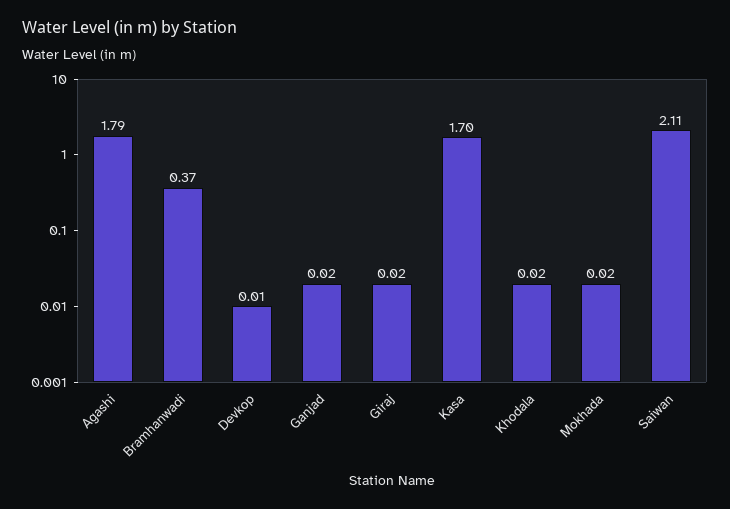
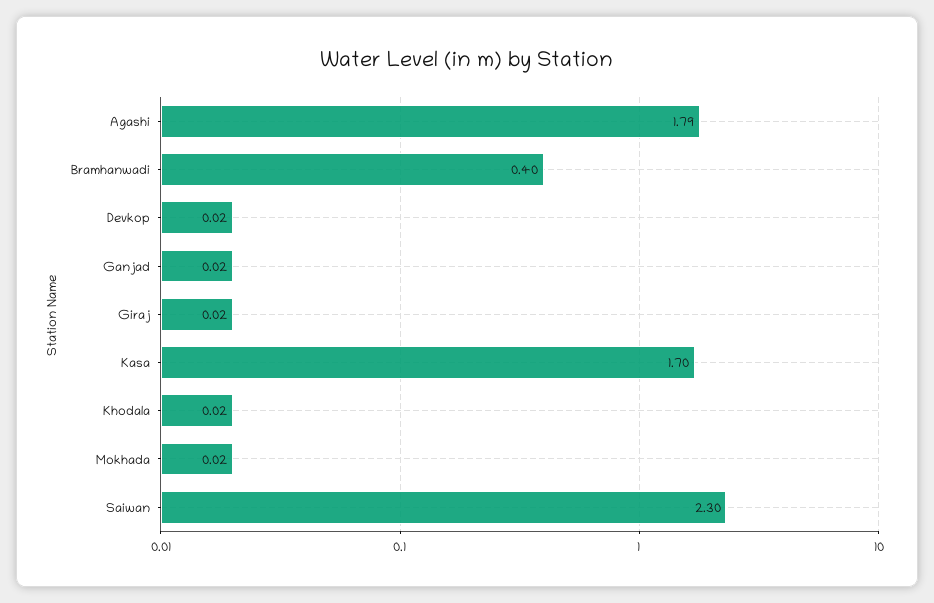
Bramhanwadi: 0.37 -> 0.4
Devkop: 0.01 -> 0.02
Saiwan: 2.11 -> 2.3

